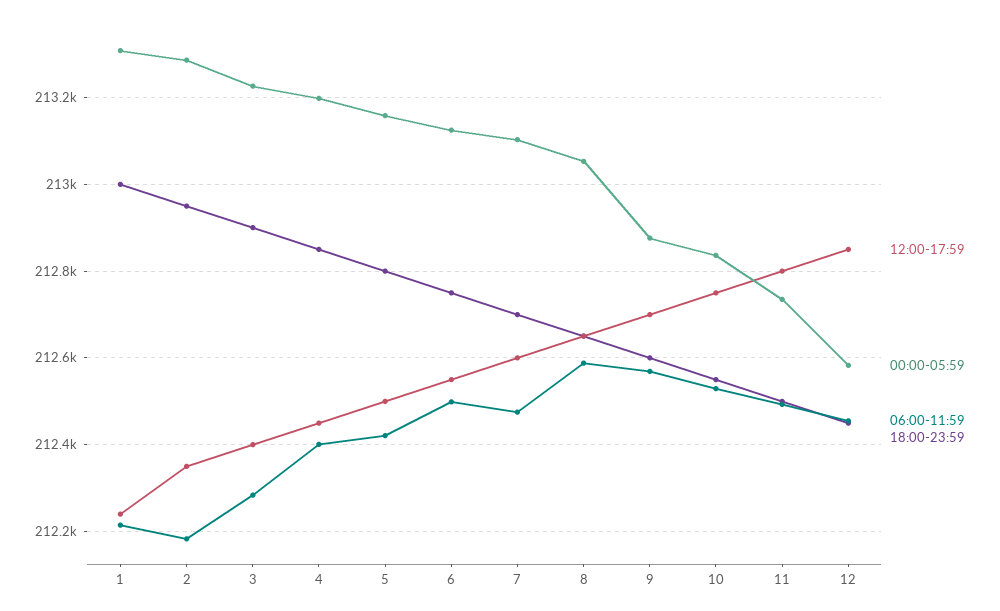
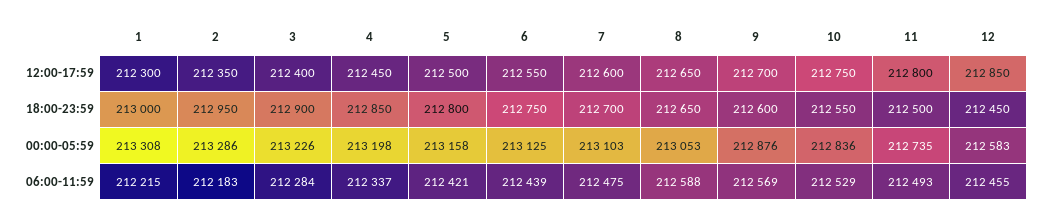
12:00-17:59, 1: 212240 -> 212300
06:00-11:59, 4: 212400 -> 212337
06:00-11:59, 6: 212500 -> 212439

